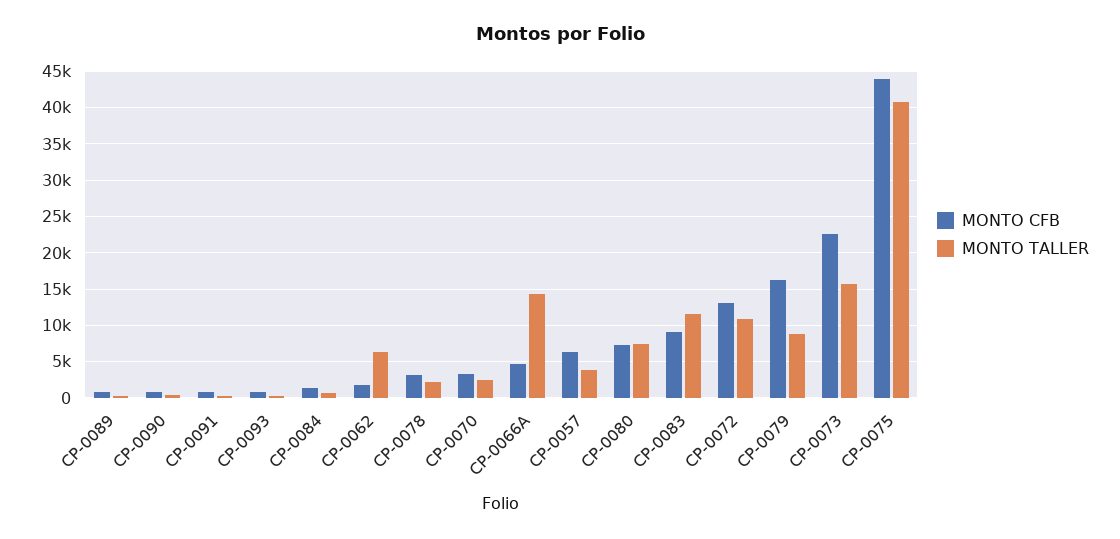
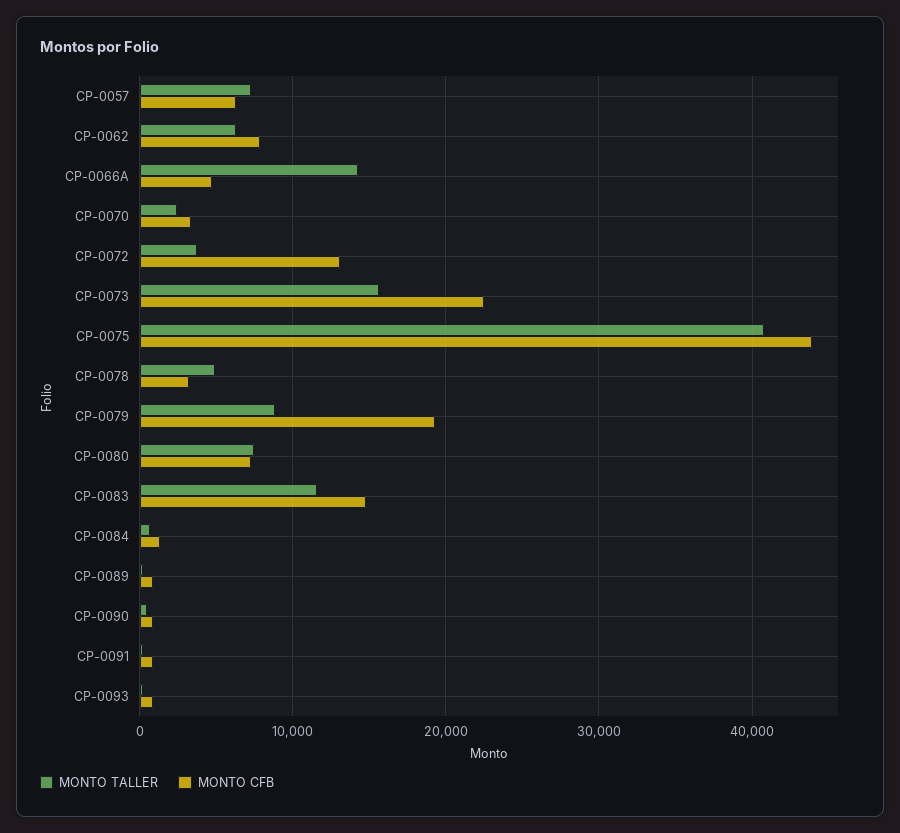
MONTO CFB, CP-0062: 2000 -> 8000
MONTO TALLER, CP-0078: 2000 -> 5000
MONTO TALLER, CP-0057: 4000 -> 7000
MONTO CFB, CP-0083: 9000 -> 15000
MONTO TALLER, CP-0072: 11000 -> 4000
MONTO CFB, CP-0079: 16000 -> 19000

